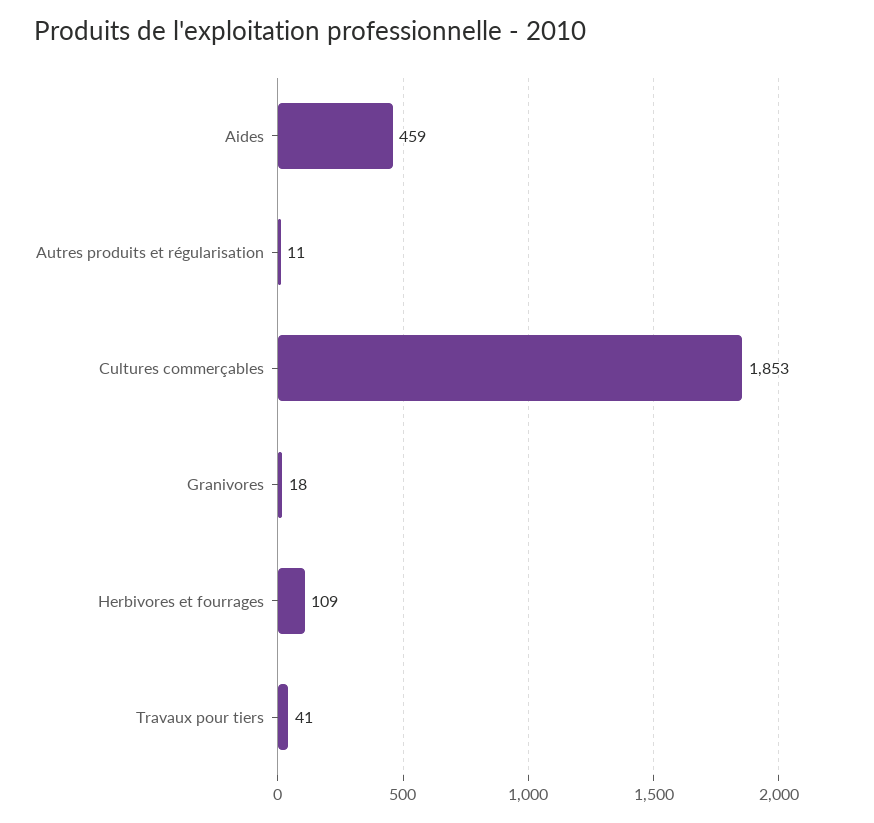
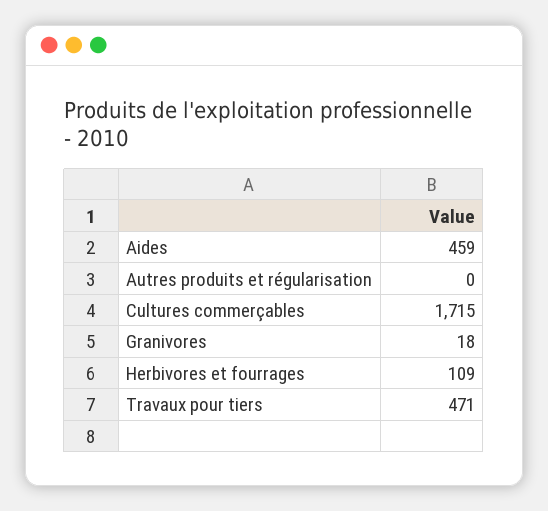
Autres produits et régularisation: 11 -> 0
Cultures commerçables: 1853 -> 1715
Travaux pour tiers: 41 -> 471

